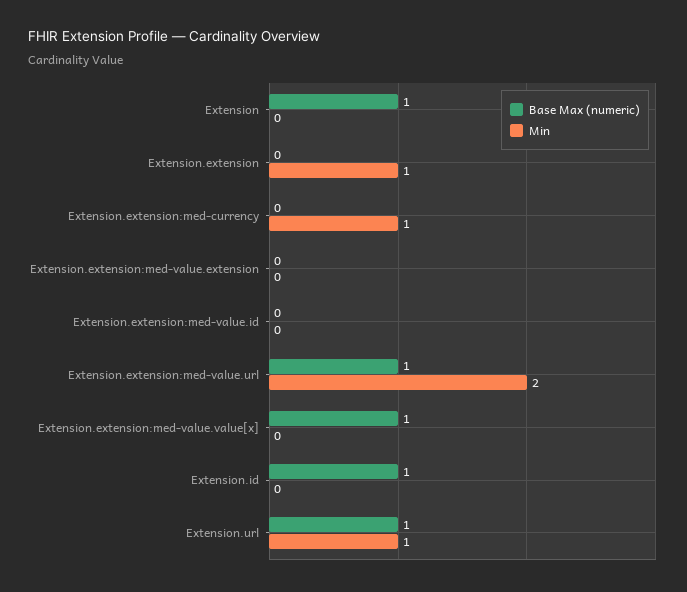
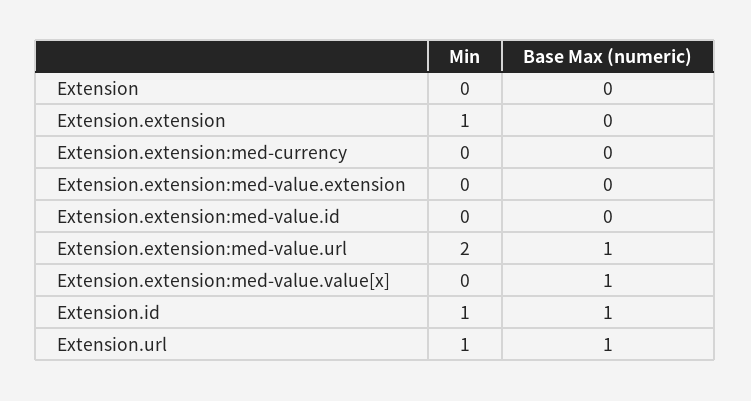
Base Max (numeric), Extension: 1 -> 0
Min, Extension.extension:med-currency: 1 -> 0
Min, Extension.id: 0 -> 1

